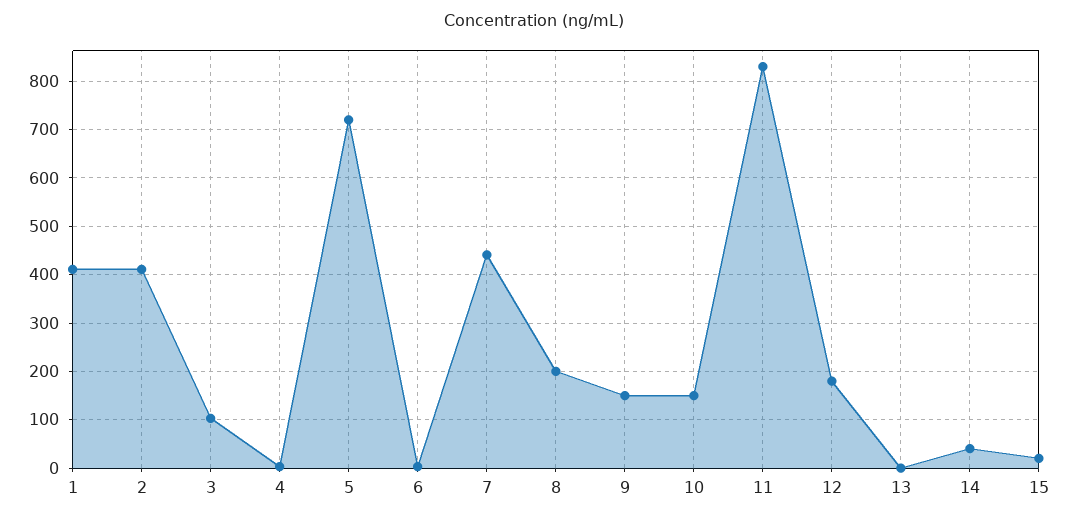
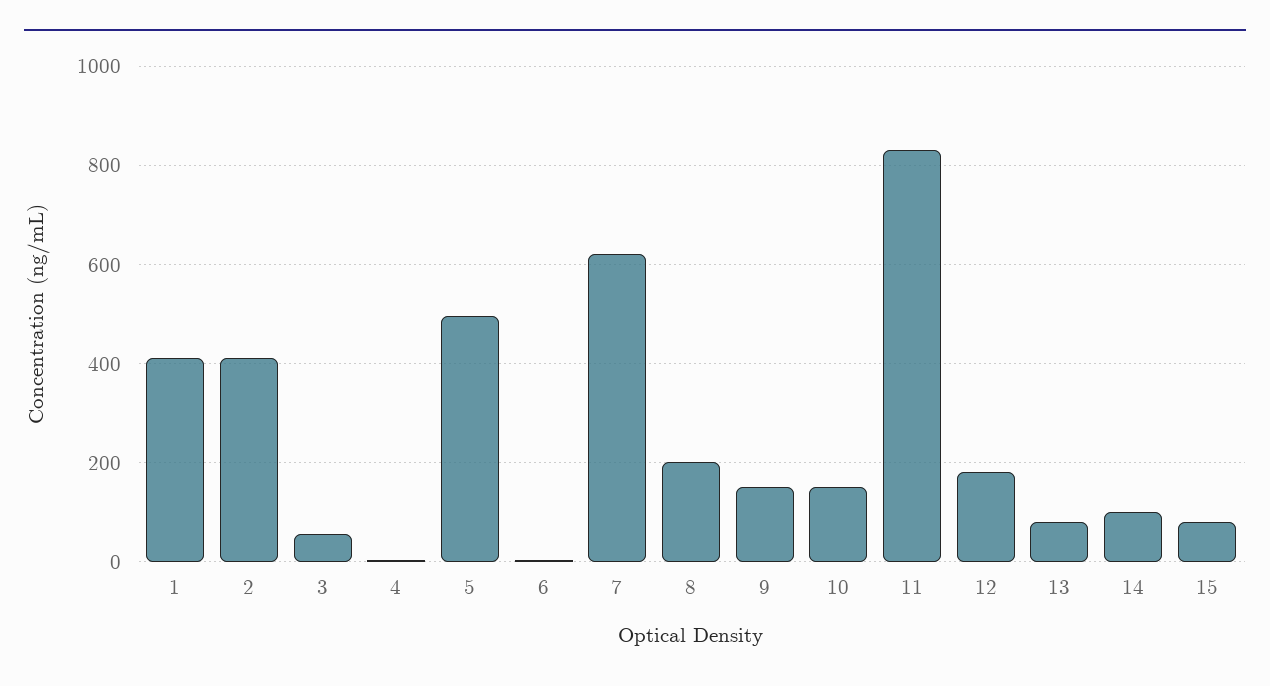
3: 100 -> 60
5: 720 -> 500
7: 440 -> 620
13: 0 -> 80
14: 40 -> 100
15: 20 -> 80

